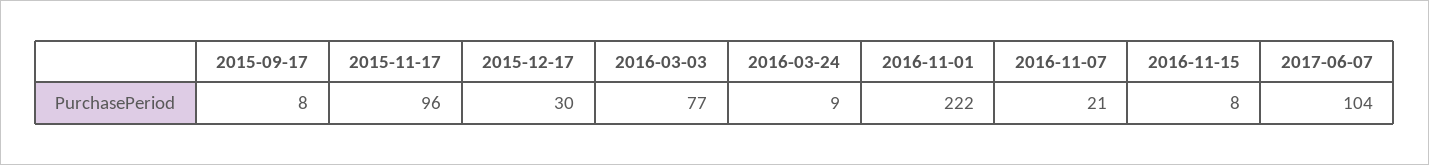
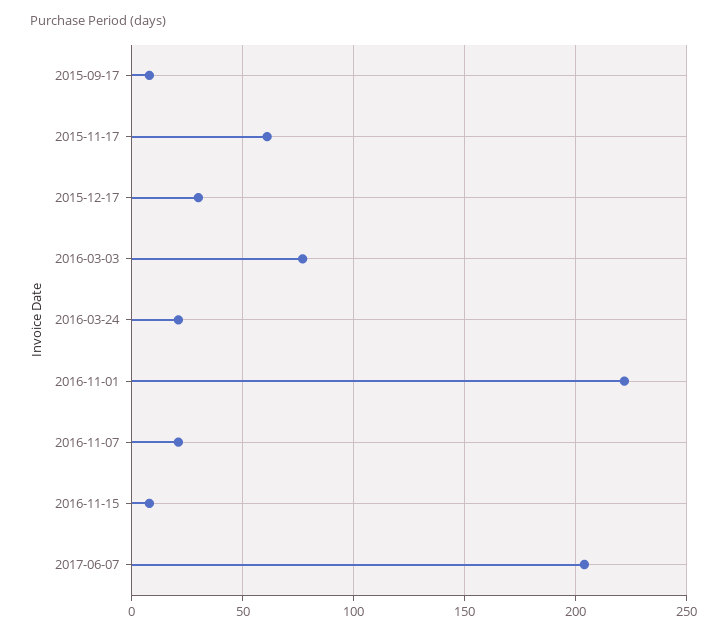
2015-11-17: 96 -> 60
2016-03-24: 9 -> 20
2017-06-07: 104 -> 205

